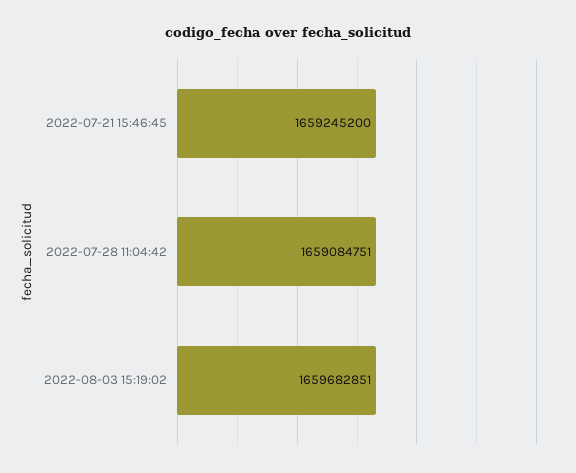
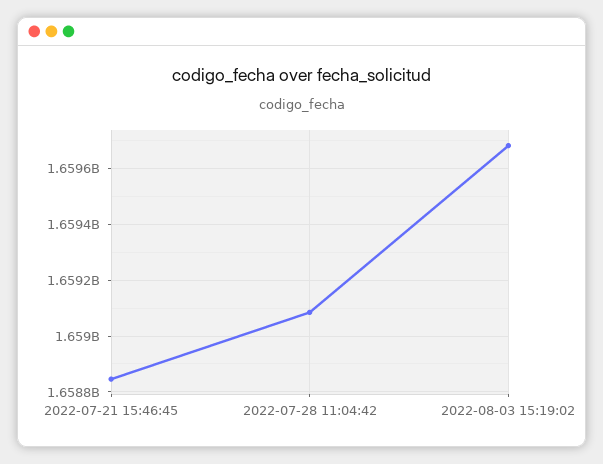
2022-07-21 15:46:45: 1659245200 -> 1658850000

